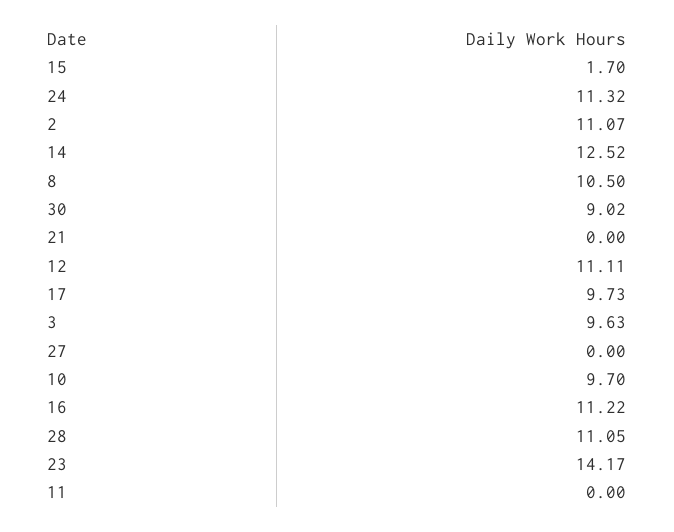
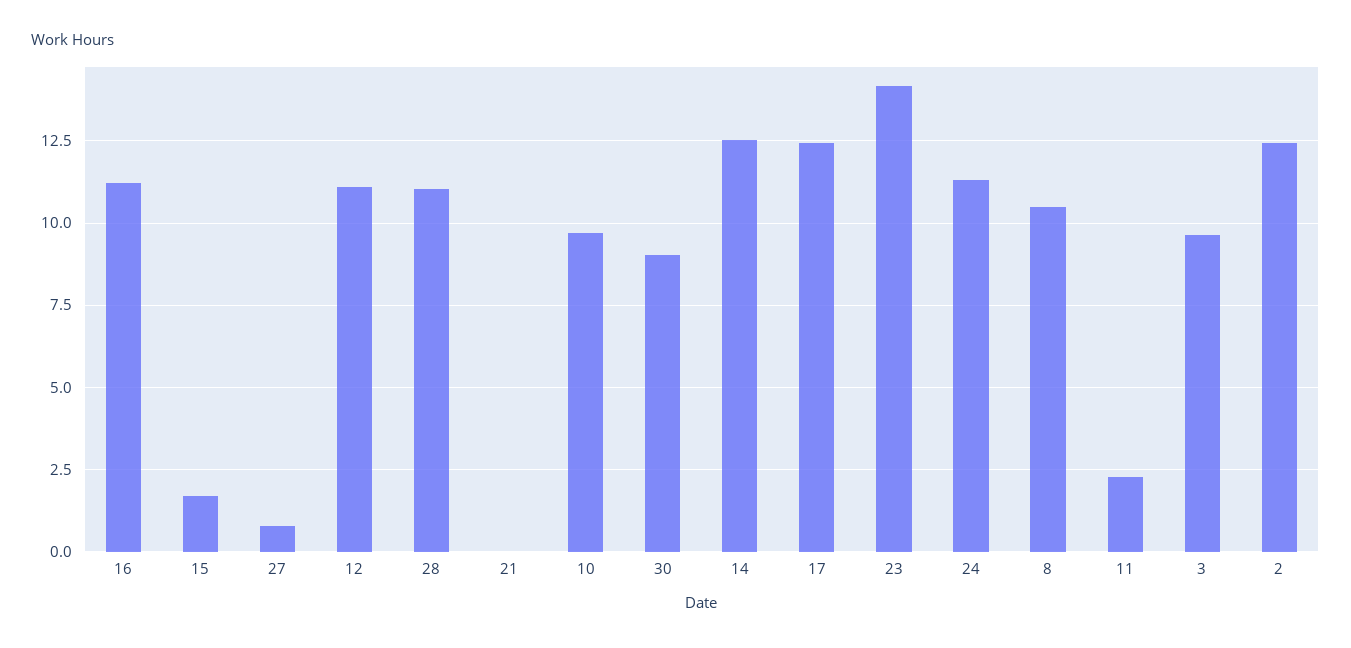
2: 11.07 -> 12.5
17: 9.73 -> 12.5
27: 0 -> 0.75
11: 0 -> 2.25

